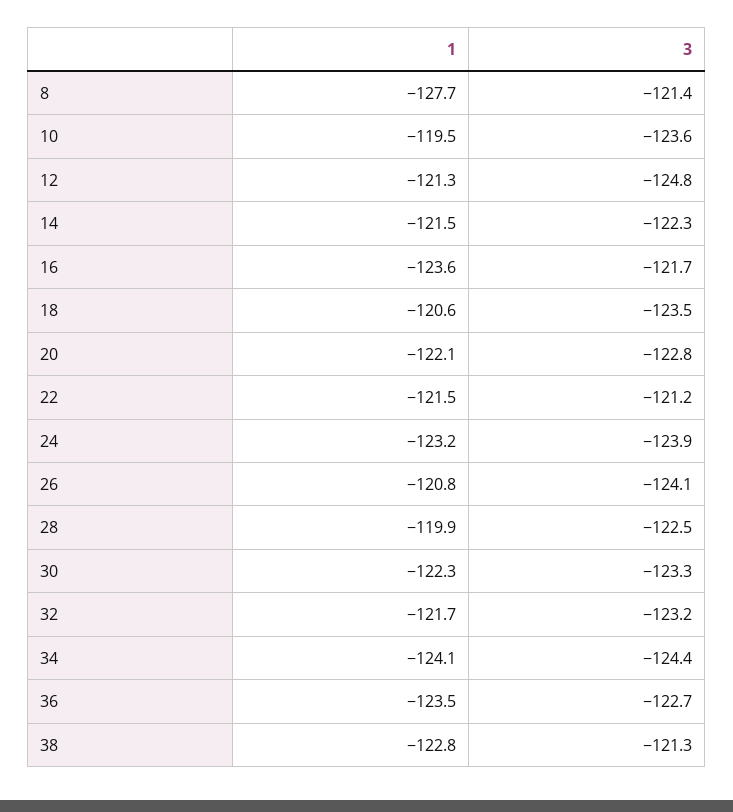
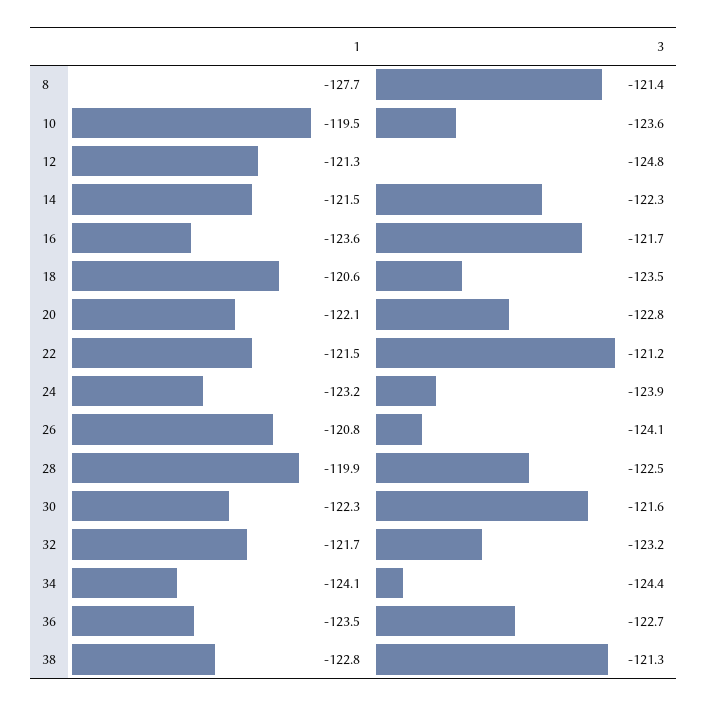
3, 30: -123.3 -> -121.6

